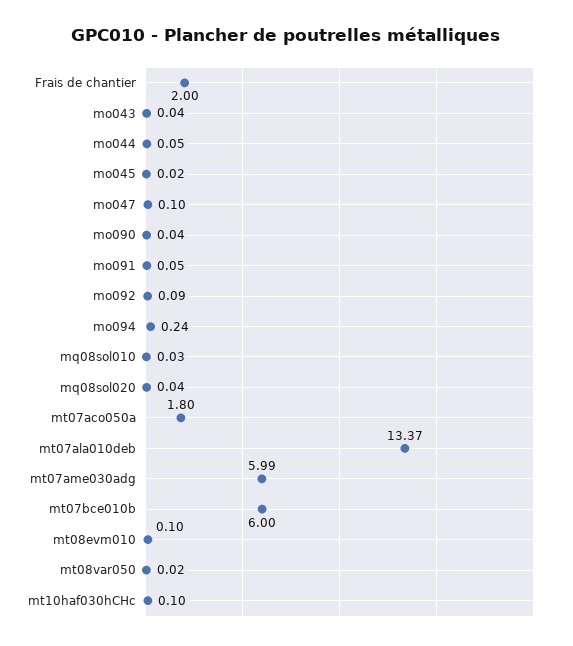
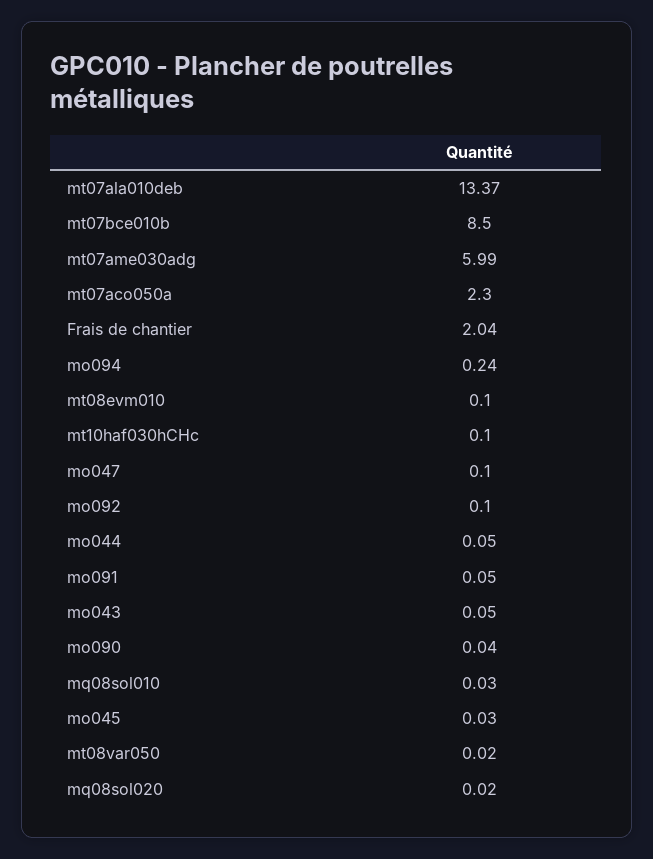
Frais de chantier: 2 -> 2.04
mo043: 0.04 -> 0.05
mo045: 0.02 -> 0.03
mo092: 0.09 -> 0.1
mq08sol020: 0.04 -> 0.02
mt07aco050a: 1.8 -> 2.3
mt07bce010b: 6 -> 8.5

